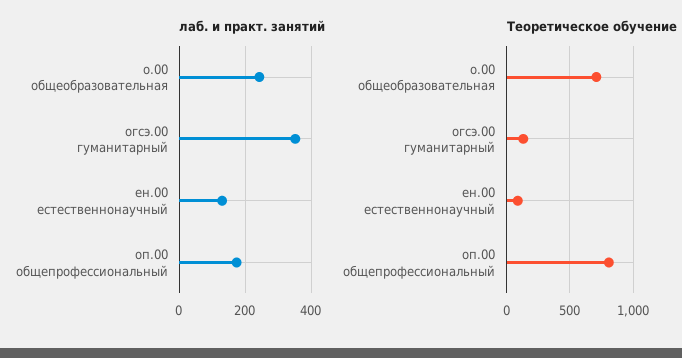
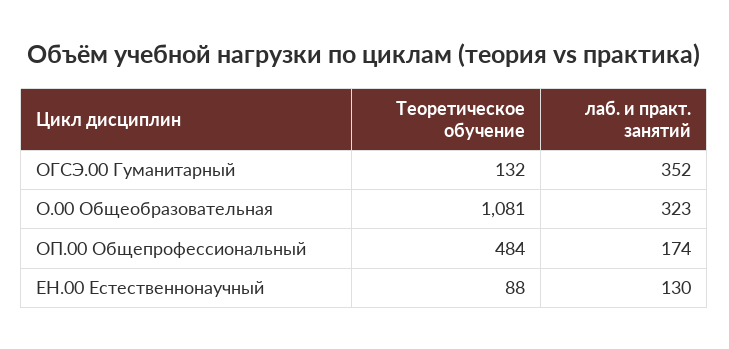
лаб. и практ. занятий, о.00 общеобразовательная: 240 -> 323
Теоретическое обучение, о.00 общеобразовательная: 700 -> 1081
Теоретическое обучение, оп.00 общепрофессиональный: 800 -> 484

